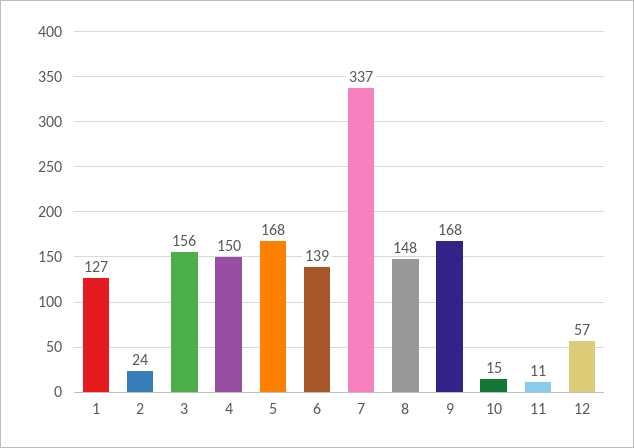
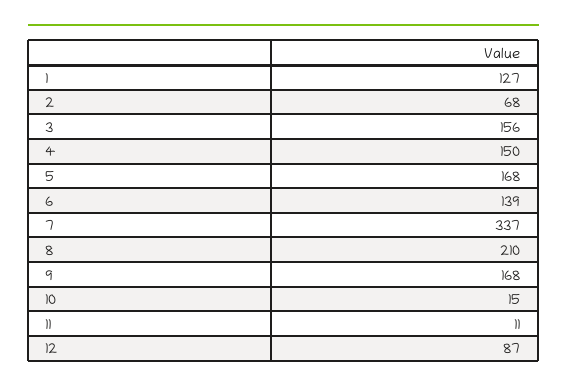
2: 24 -> 68
8: 148 -> 210
12: 57 -> 87

